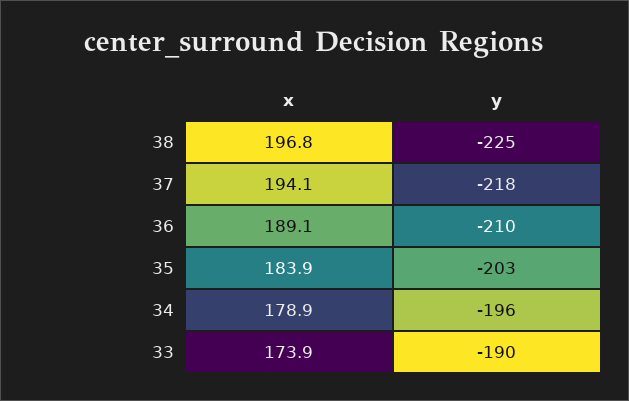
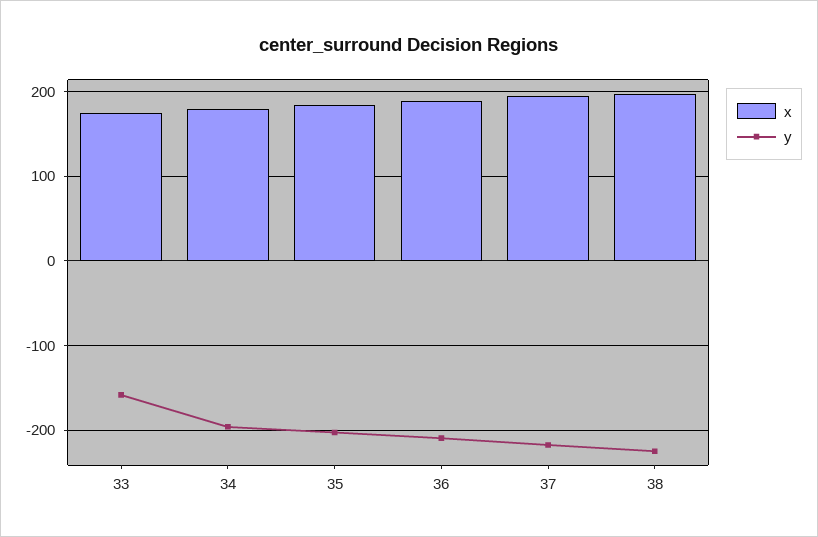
y, 33: -190 -> -160

